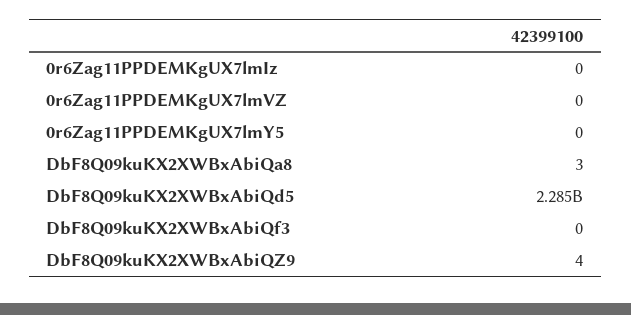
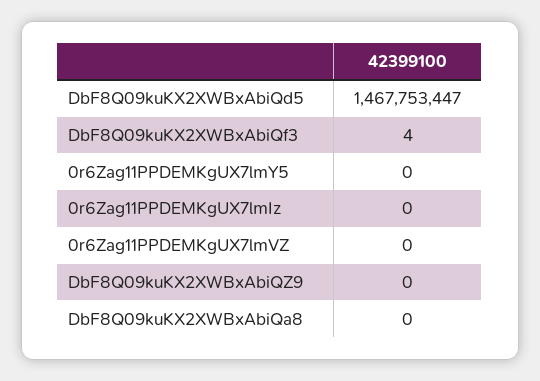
DbF8Q09kuKX2XWBxAbiQa8: 3 -> 0
DbF8Q09kuKX2XWBxAbiQd5: 2285000000 -> 1467753447
DbF8Q09kuKX2XWBxAbiQf3: 0 -> 4
DbF8Q09kuKX2XWBxAbiQZ9: 4 -> 0

